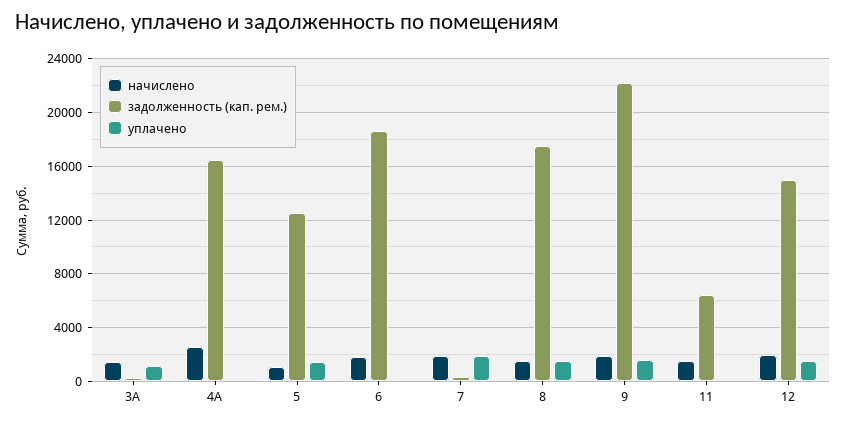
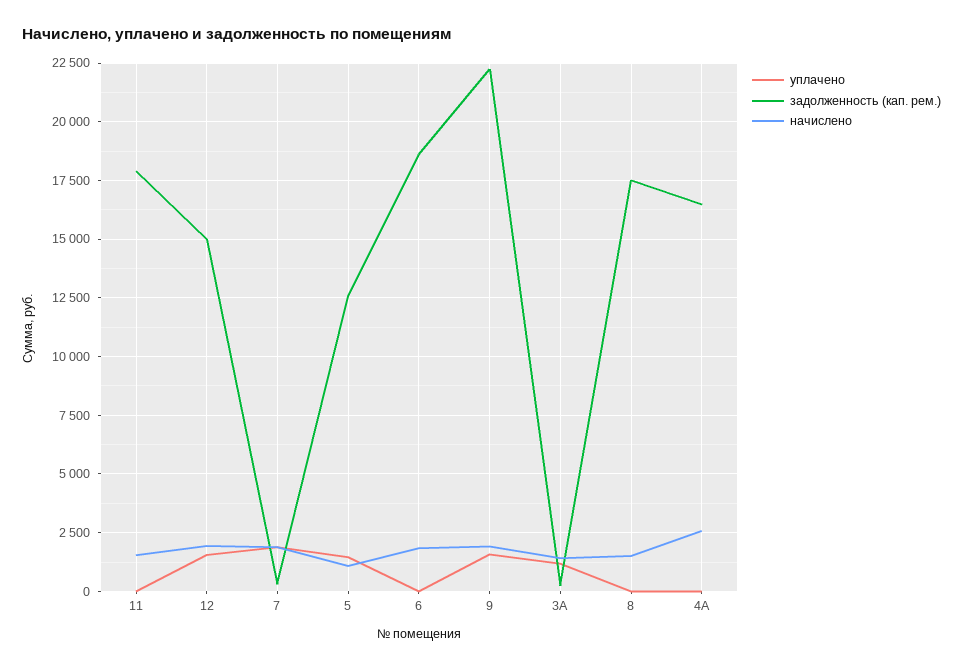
уплачено, 8: 1500 -> 0
задолженность (кап. рем.), 11: 6500 -> 18000

